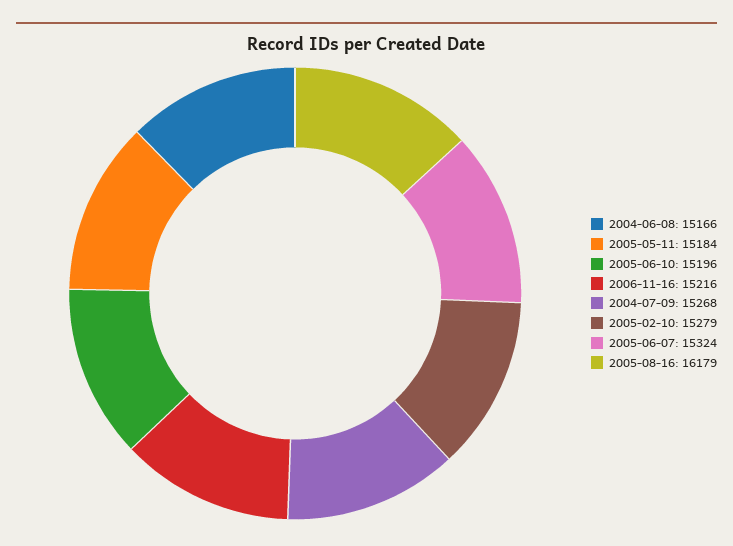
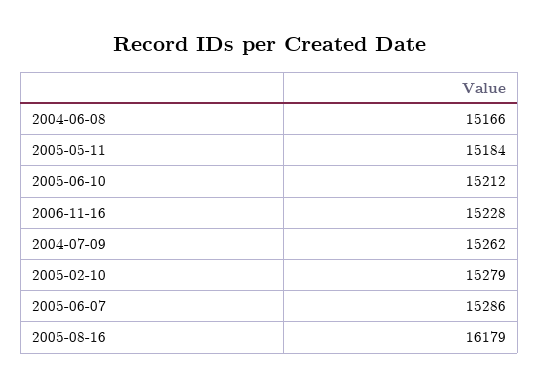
2005-06-10: 15196 -> 15212
2006-11-16: 15216 -> 15228
2004-07-09: 15268 -> 15262
2005-06-07: 15324 -> 15286

